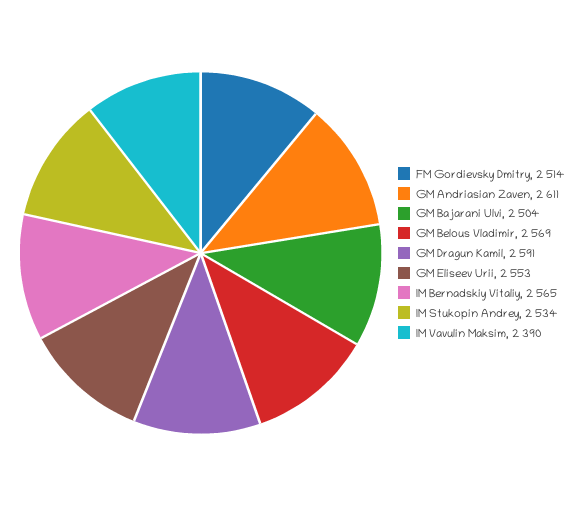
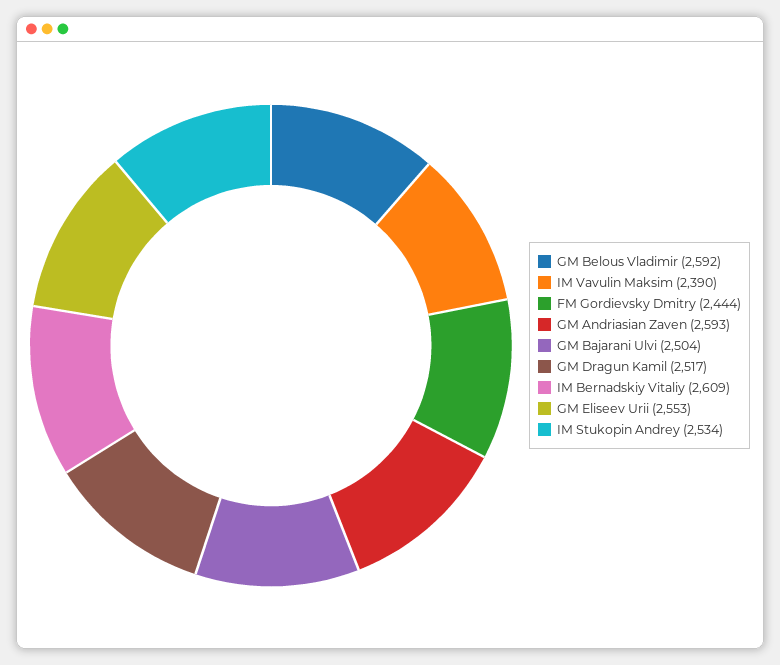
FM Gordievsky Dmitry: 2514 -> 2444
GM Andriasian Zaven: 2611 -> 2593
GM Belous Vladimir: 2569 -> 2592
GM Dragun Kamil: 2591 -> 2517
IM Bernadskiy Vitaliy: 2565 -> 2609

